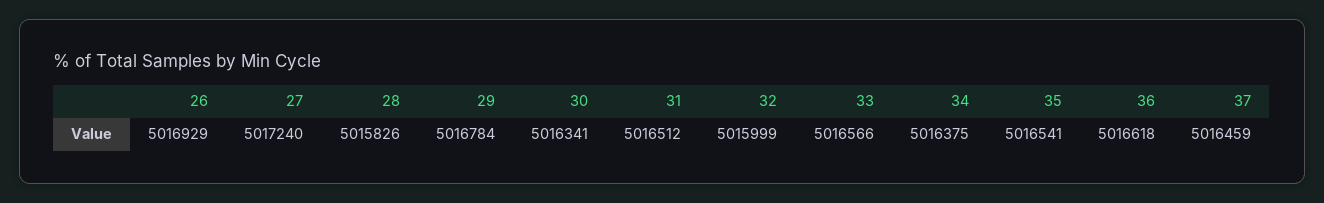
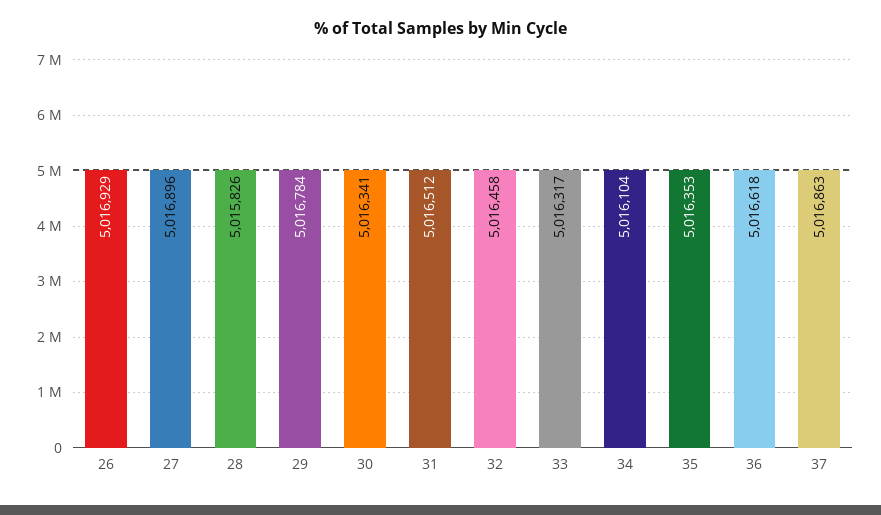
27: 5017240 -> 5016896
32: 5015999 -> 5016458
33: 5016566 -> 5016317
34: 5016375 -> 5016104
35: 5016541 -> 5016353
37: 5016459 -> 5016863

